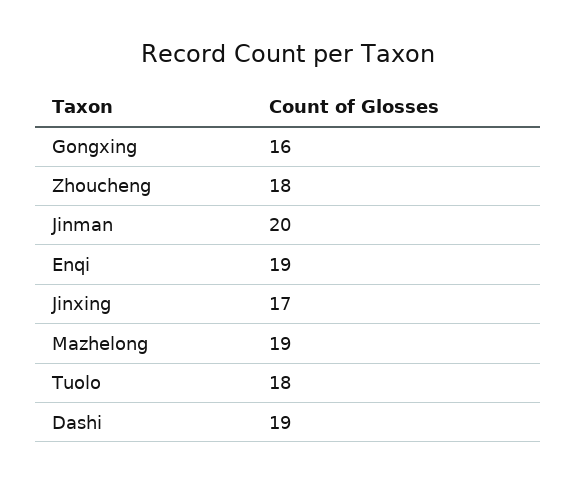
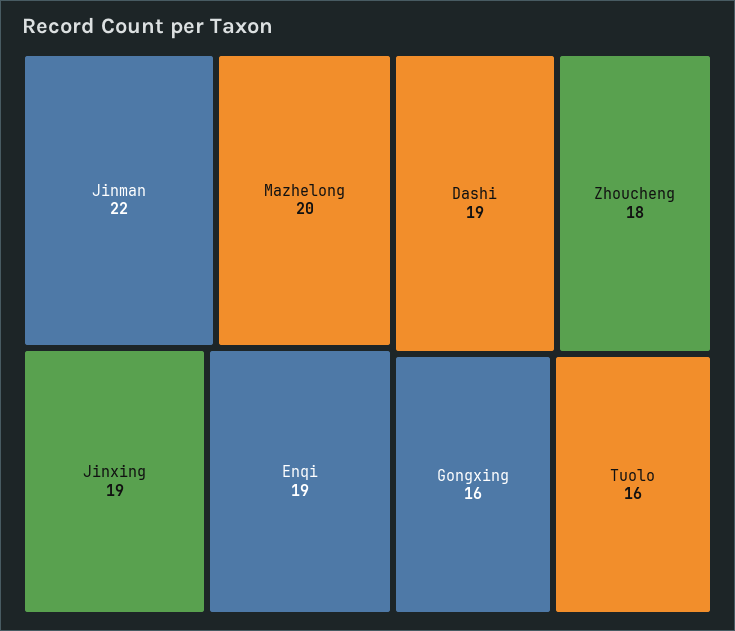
Jinman: 20 -> 22
Jinxing: 17 -> 19
Mazhelong: 19 -> 20
Tuolo: 18 -> 16

